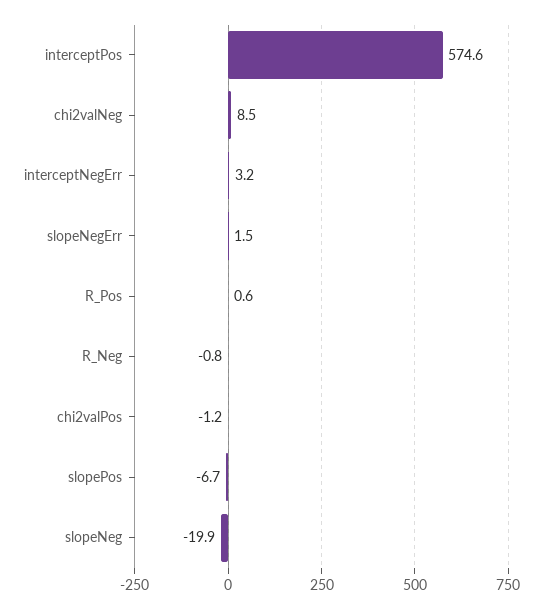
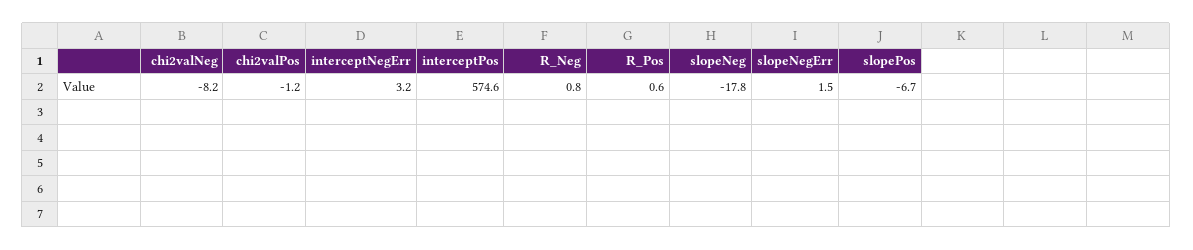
chi2valNeg: 8.5 -> -8.2
R_Neg: -0.8 -> 0.8
slopeNeg: -19.9 -> -17.8

